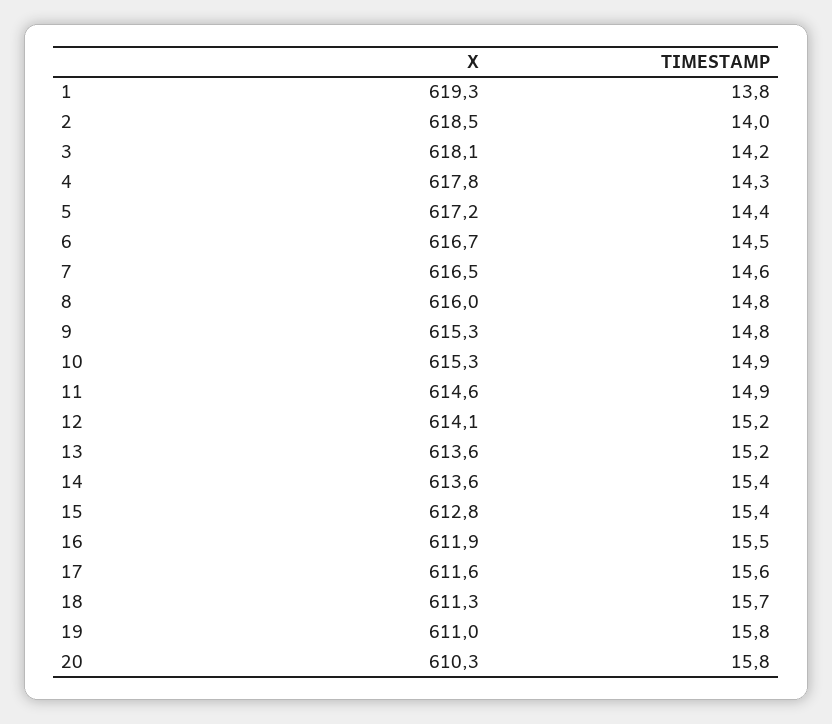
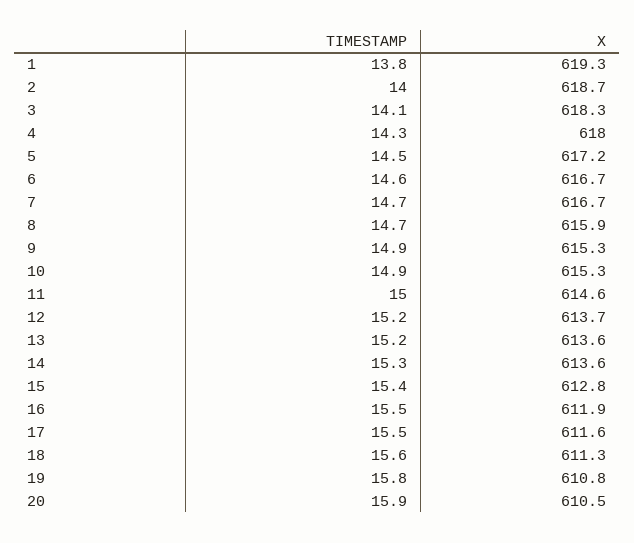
X, 2: 618.5 -> 618.7
X, 3: 618.1 -> 618.3
TIMESTAMP, 3: 14.2 -> 14.1
X, 4: 617.8 -> 618
TIMESTAMP, 5: 14.4 -> 14.5
TIMESTAMP, 6: 14.5 -> 14.6
X, 7: 616.5 -> 616.7
TIMESTAMP, 7: 14.6 -> 14.7
X, 8: 616 -> 615.9
TIMESTAMP, 8: 14.8 -> 14.7
TIMESTAMP, 9: 14.8 -> 14.9
TIMESTAMP, 11: 14.9 -> 15
X, 12: 614.1 -> 613.7
TIMESTAMP, 14: 15.4 -> 15.3
TIMESTAMP, 17: 15.6 -> 15.5
TIMESTAMP, 18: 15.7 -> 15.6
X, 19: 611 -> 610.8
X, 20: 610.3 -> 610.5
TIMESTAMP, 20: 15.8 -> 15.9

